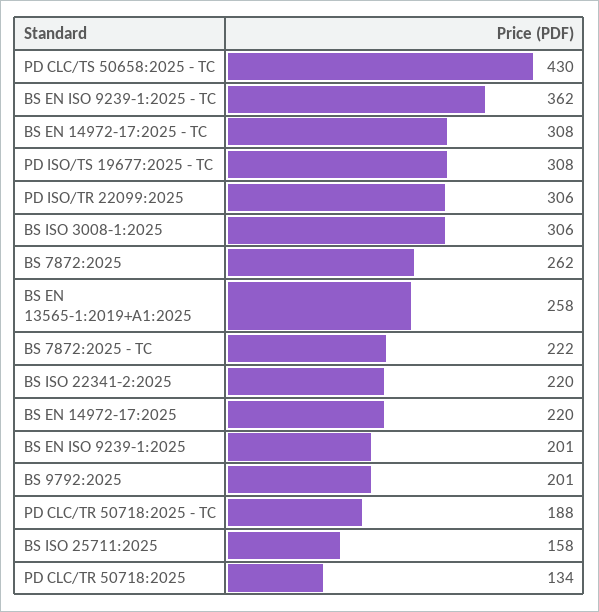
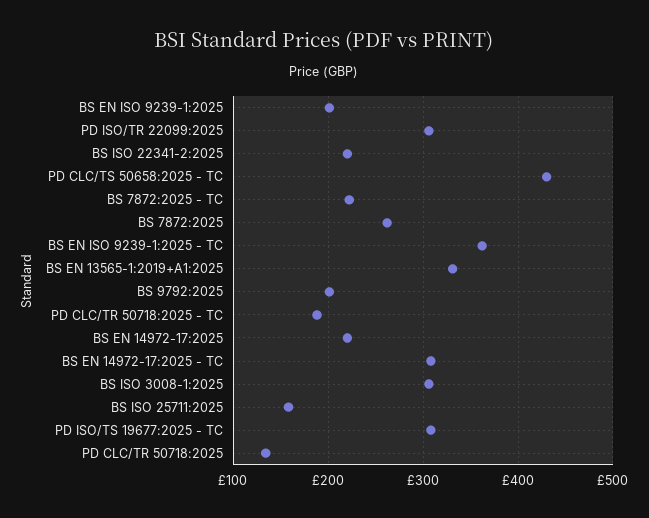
BS EN 13565-1:2019+A1:2025: 258 -> 330

